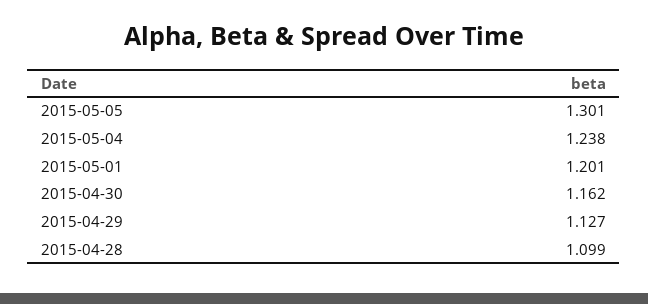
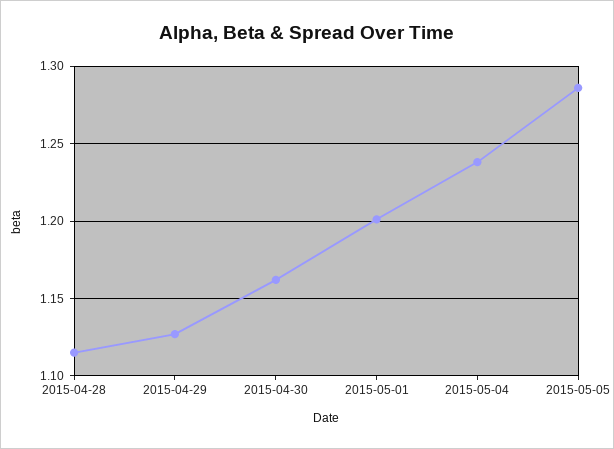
2015-05-05: 1.301 -> 1.285
2015-04-28: 1.099 -> 1.115

